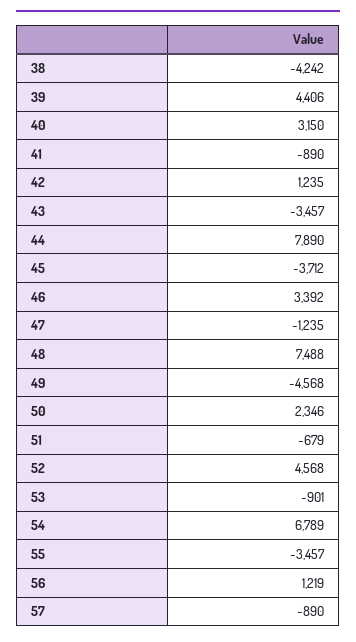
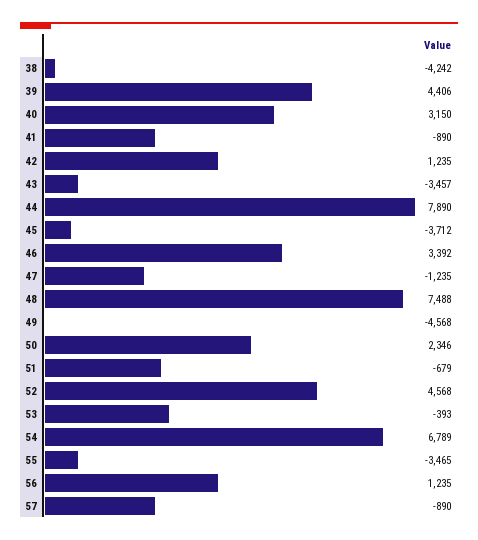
53: -901 -> -393
55: -3457 -> -3465
56: 1219 -> 1235

